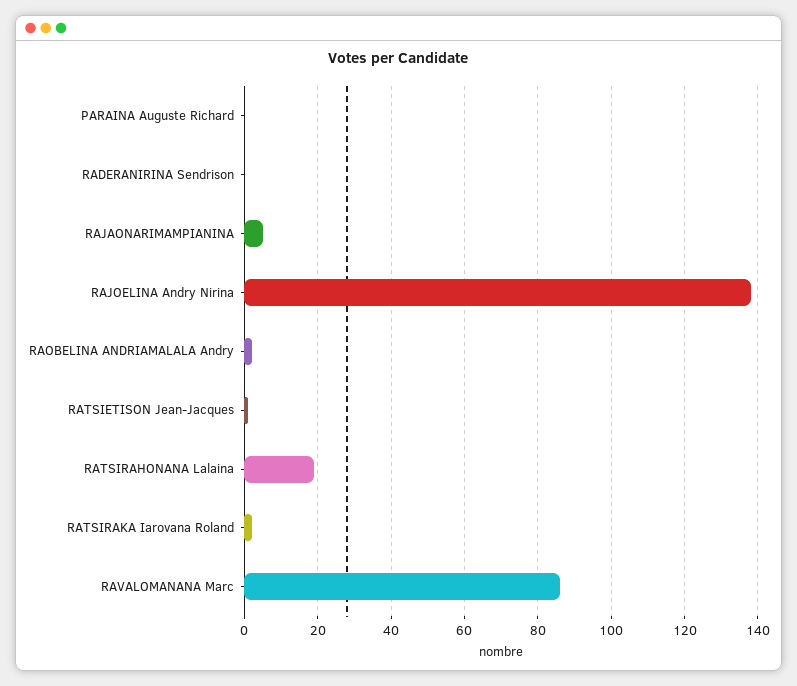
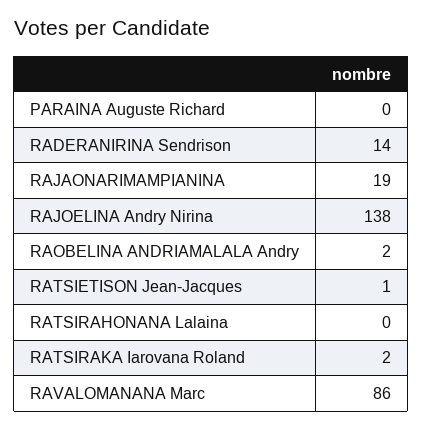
RADERANIRINA Sendrison: 0 -> 14
RAJAONARIMAMPIANINA: 5 -> 19
RATSIRAHONANA Lalaina: 20 -> 0

